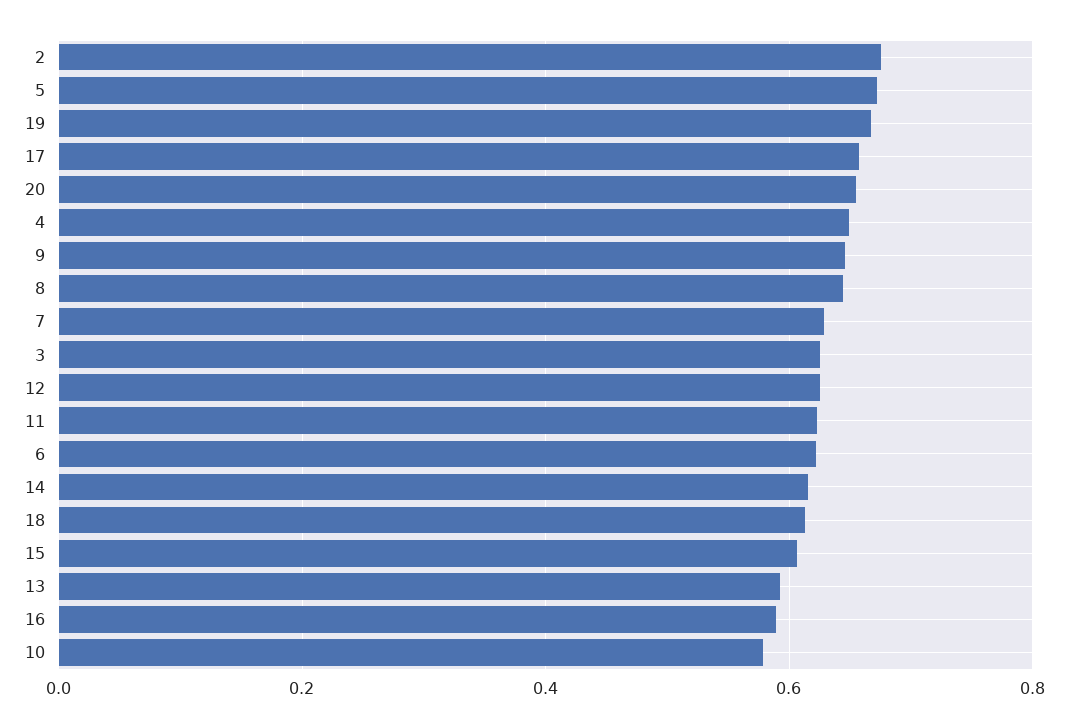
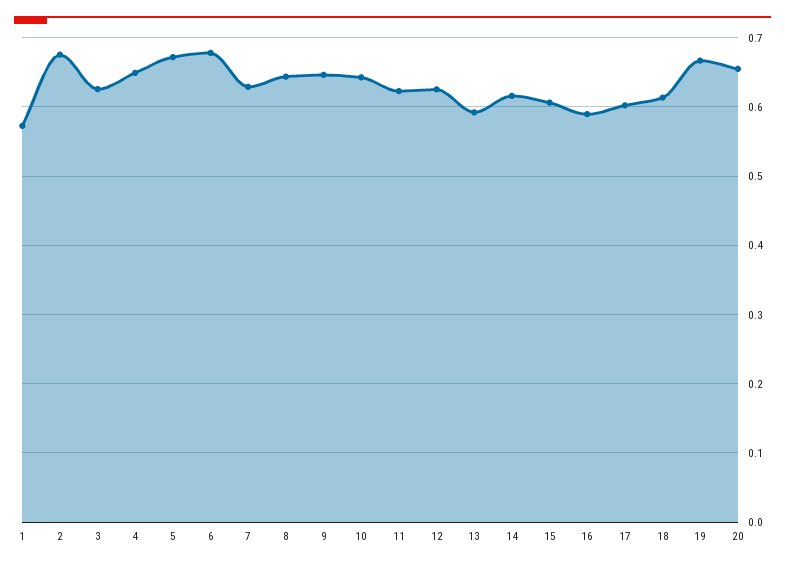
17: 0.66 -> 0.6
6: 0.62 -> 0.68
10: 0.58 -> 0.64
1: none -> 0.57

